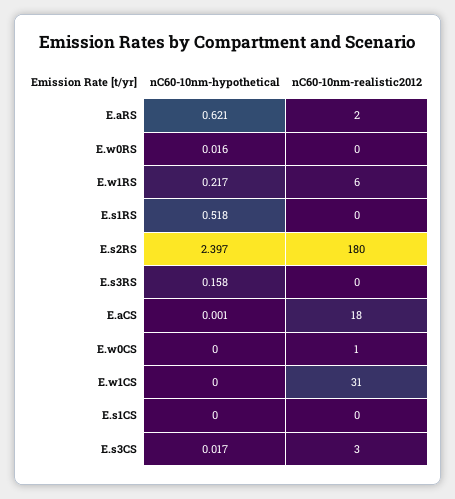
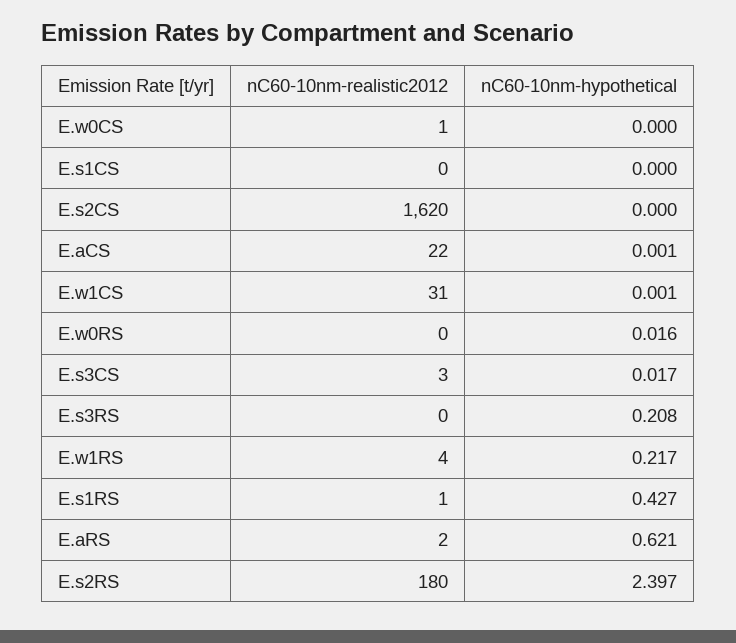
nC60-10nm-realistic2012, E.w1RS: 6 -> 4
nC60-10nm-hypothetical, E.s1RS: 0.518 -> 0.427
nC60-10nm-realistic2012, E.s1RS: 0 -> 1
nC60-10nm-hypothetical, E.s3RS: 0.158 -> 0.208
nC60-10nm-realistic2012, E.aCS: 18 -> 22
nC60-10nm-hypothetical, E.w1CS: 0 -> 0.001
nC60-10nm-realistic2012, E.s2CS: none -> 1620
nC60-10nm-hypothetical, E.s2CS: none -> 0

